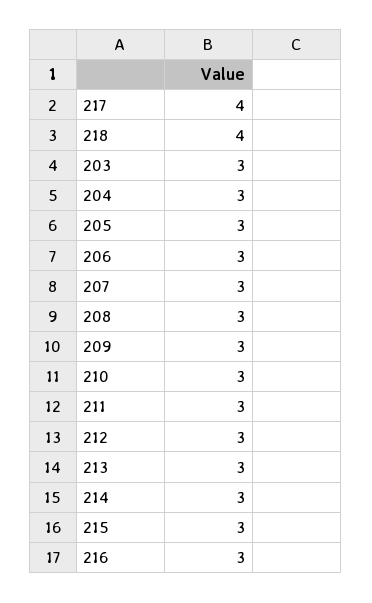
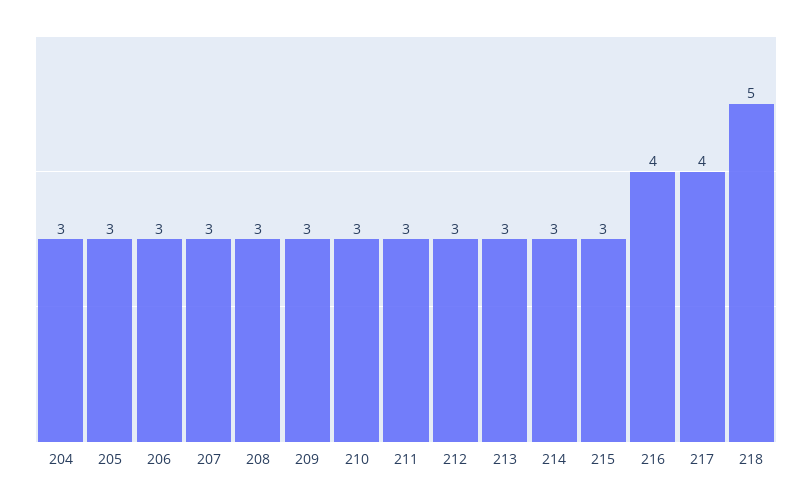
218: 4 -> 5
203: 3 -> none
216: 3 -> 4

